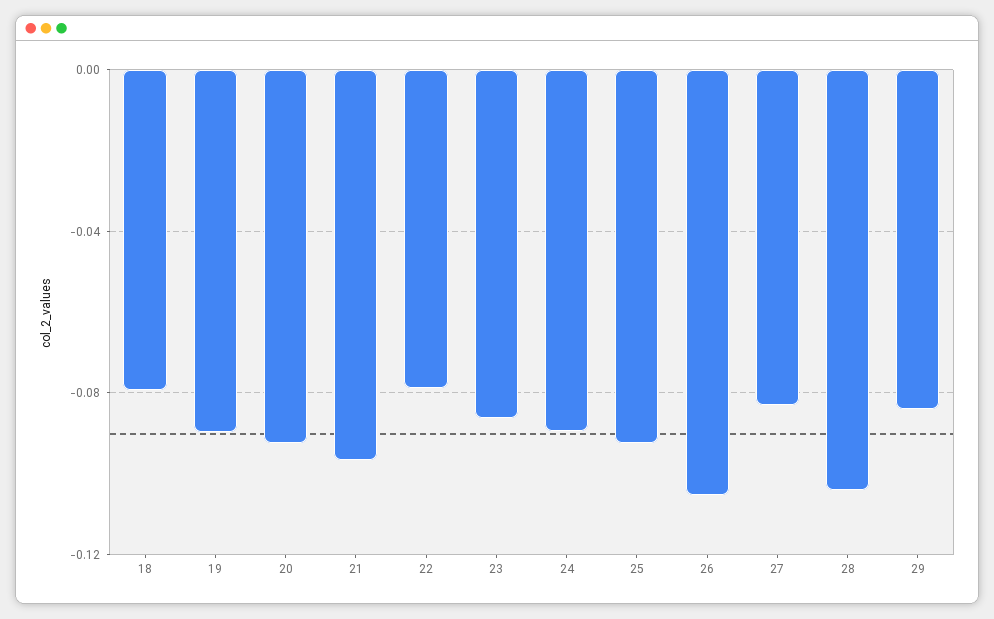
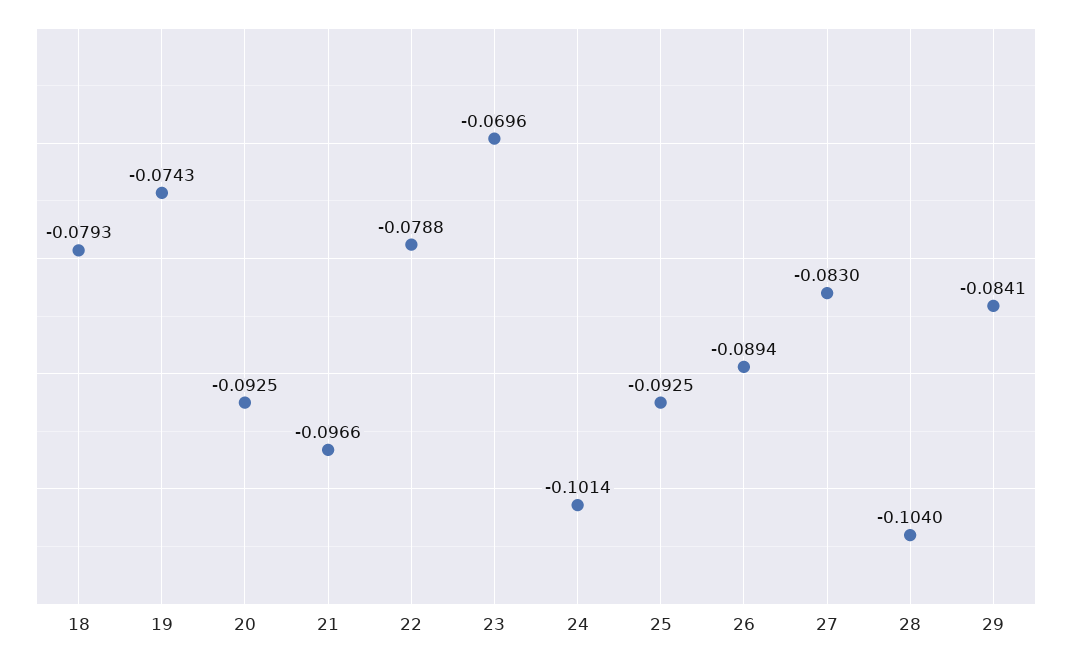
19: -0.09 -> -0.0743
23: -0.085 -> -0.0696
24: -0.09 -> -0.1014
26: -0.105 -> -0.0894

